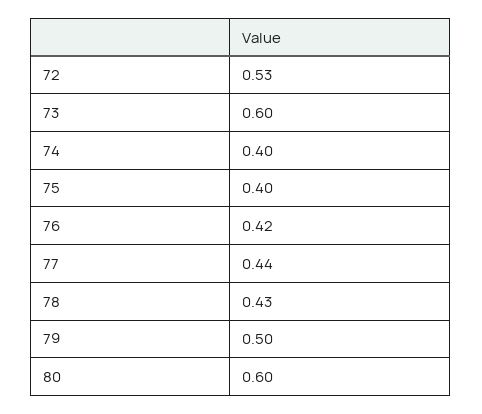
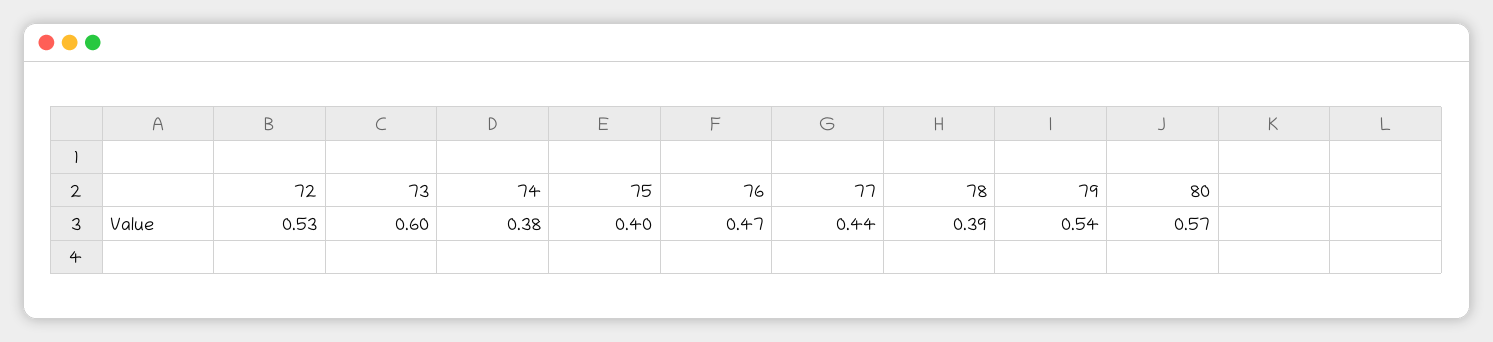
74: 0.4 -> 0.38
76: 0.42 -> 0.47
78: 0.43 -> 0.39
79: 0.5 -> 0.54
80: 0.6 -> 0.57

